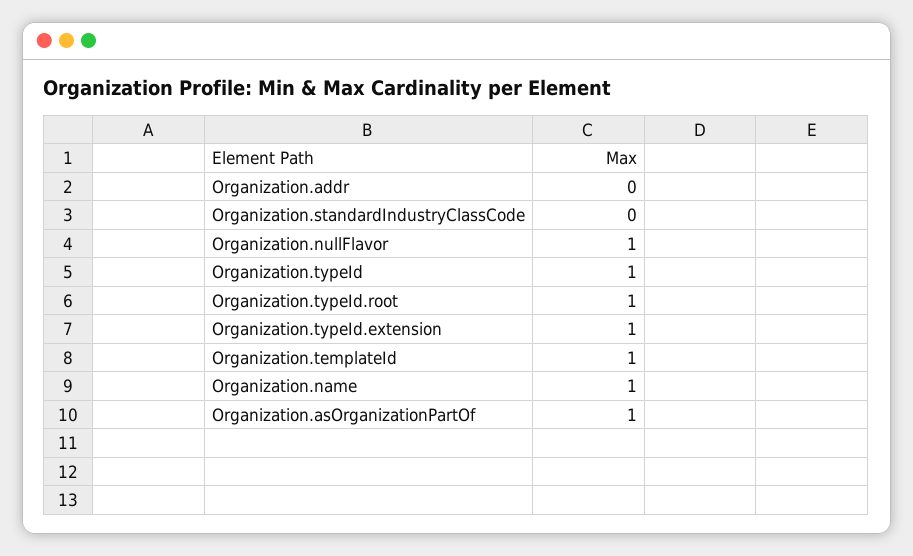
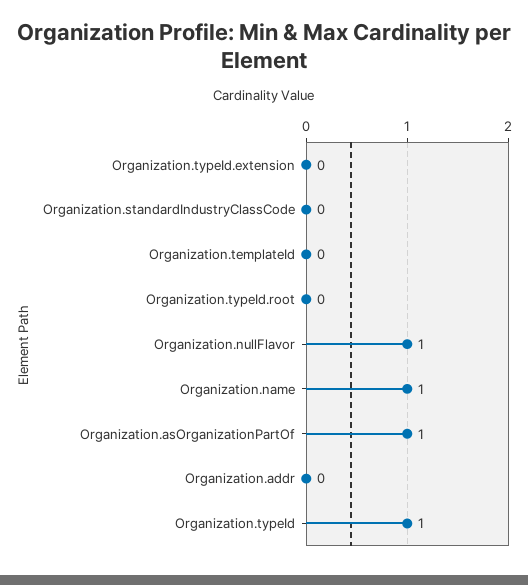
Organization.typeId.root: 1 -> 0
Organization.typeId.extension: 1 -> 0
Organization.templateId: 1 -> 0

